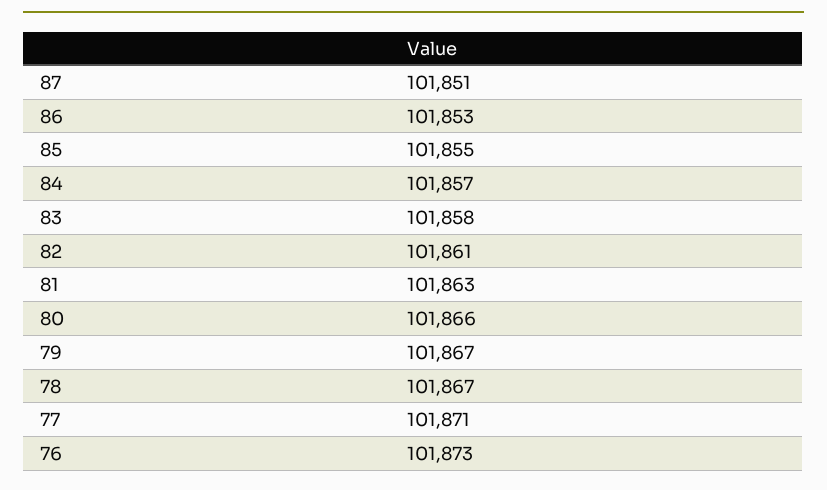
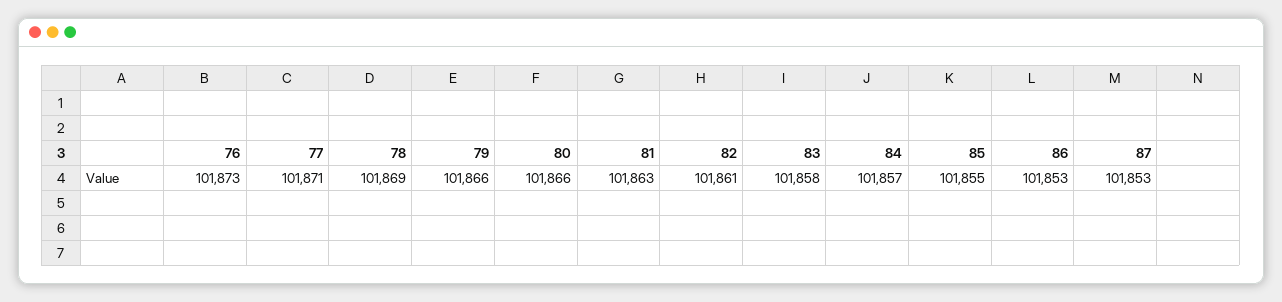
87: 101851 -> 101853
79: 101867 -> 101866
78: 101867 -> 101869

